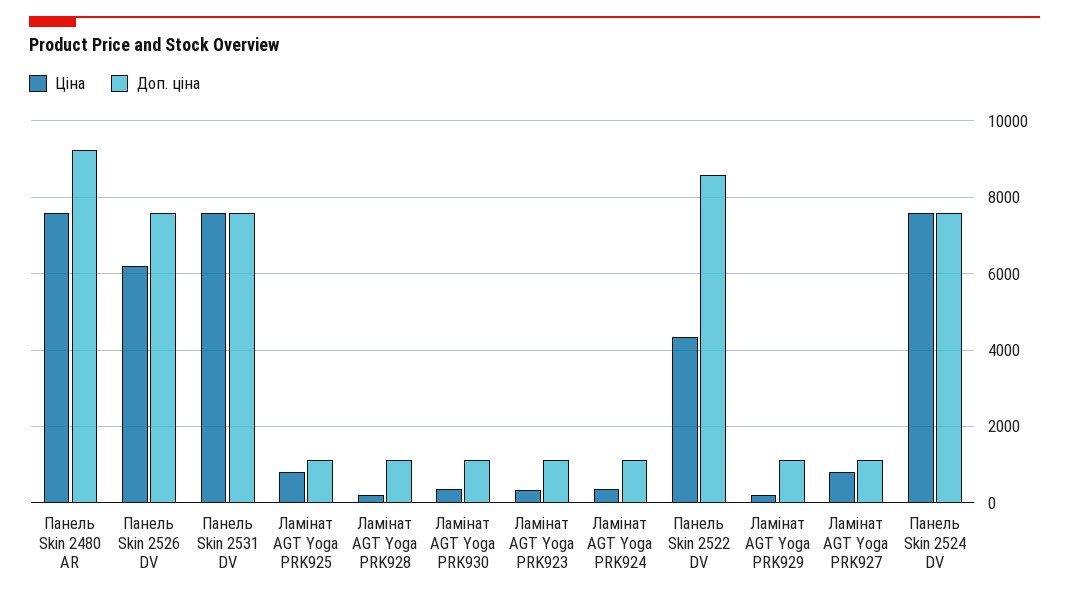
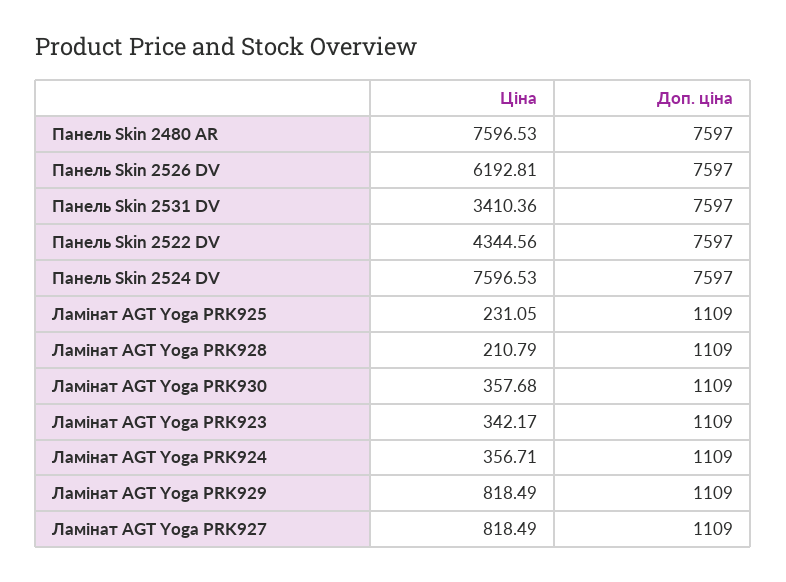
Доп. ціна, Панель Skin 2480 AR: 9200 -> 7597
Ціна, Панель Skin 2531 DV: 7600 -> 3410.36
Ціна, Ламінат AGT Yoga PRK925: 800 -> 231.05
Доп. ціна, Панель Skin 2522 DV: 8600 -> 7597
Ціна, Ламінат AGT Yoga PRK929: 200 -> 818.49

